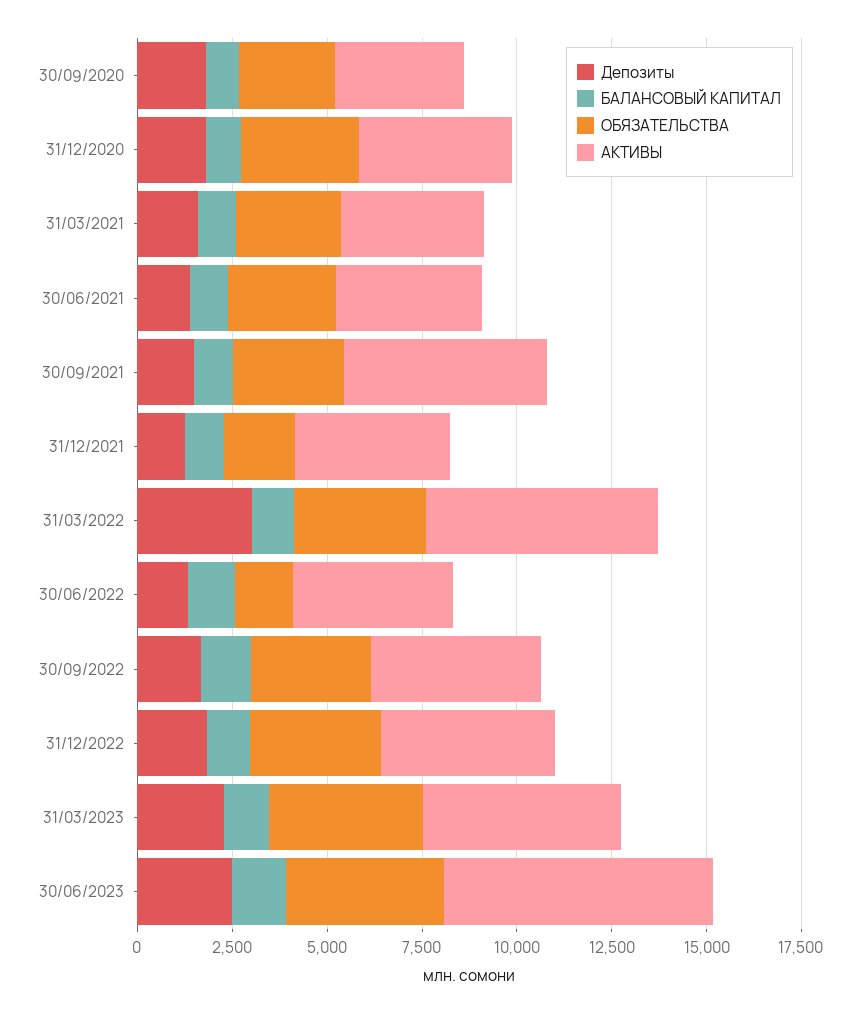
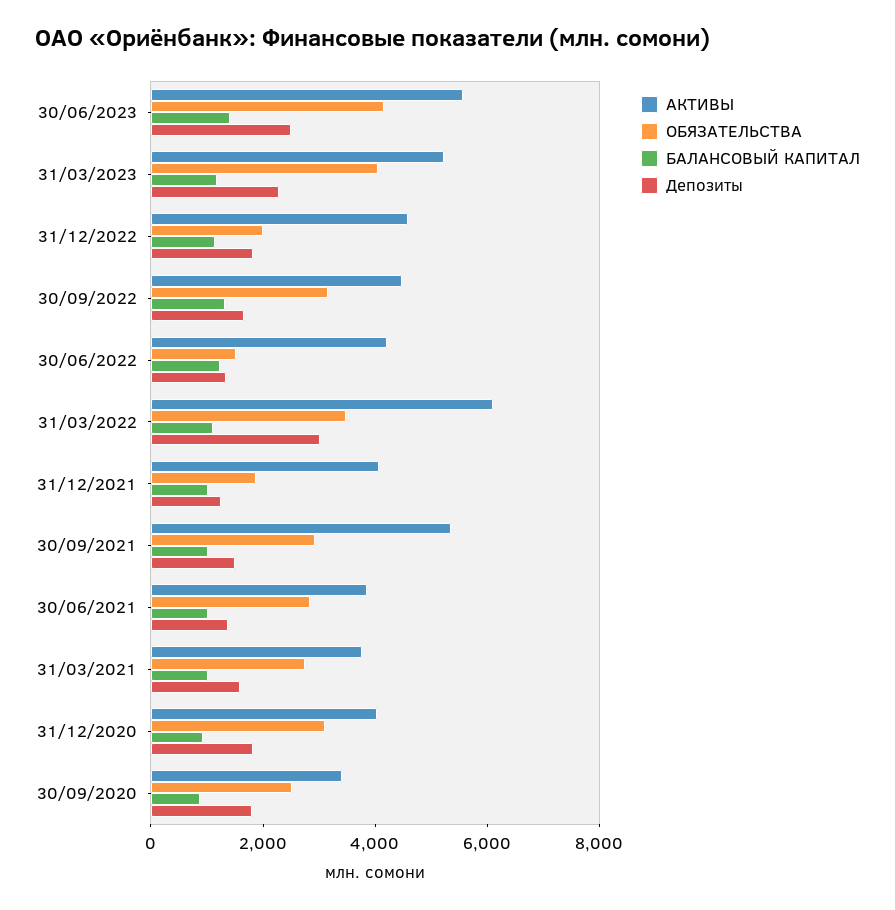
ОБЯЗАТЕЛЬСТВА, 31/12/2022: 3500 -> 2000
АКТИВЫ, 30/06/2023: 7000 -> 5500

